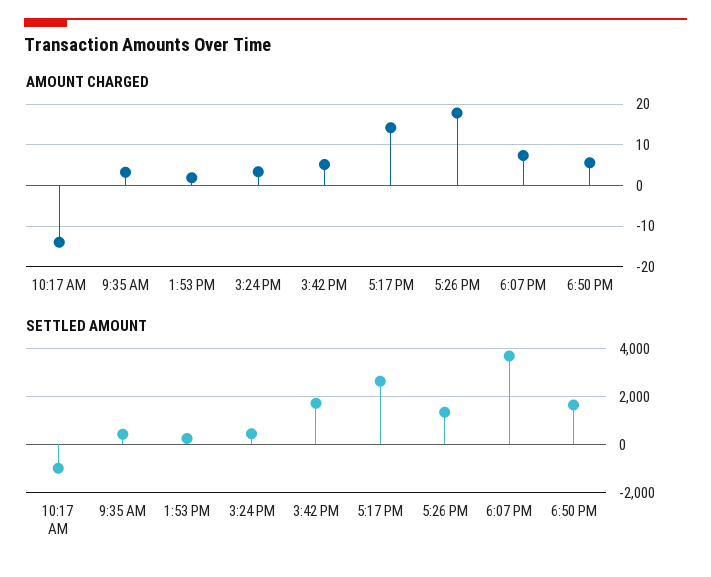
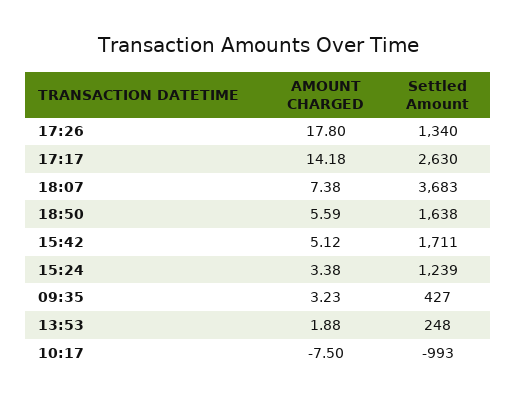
AMOUNT CHARGED, 10:17 AM: -14 -> -7.5
SETTLED AMOUNT, 3:24 PM: 500 -> 1239

